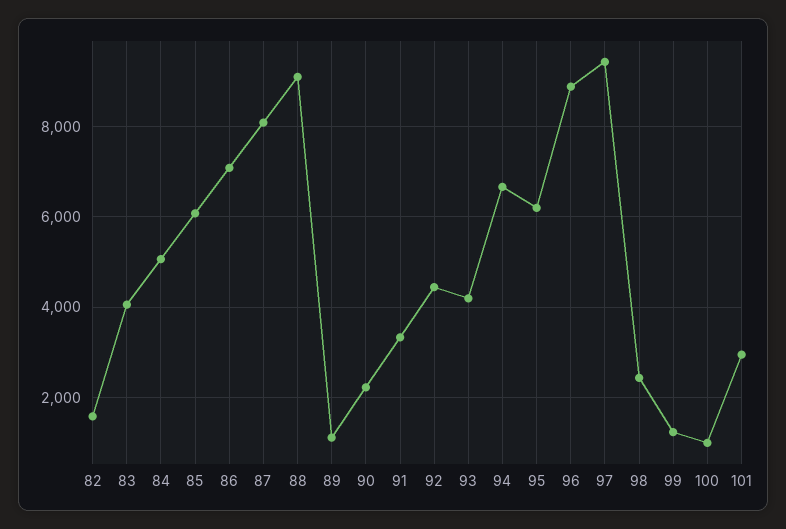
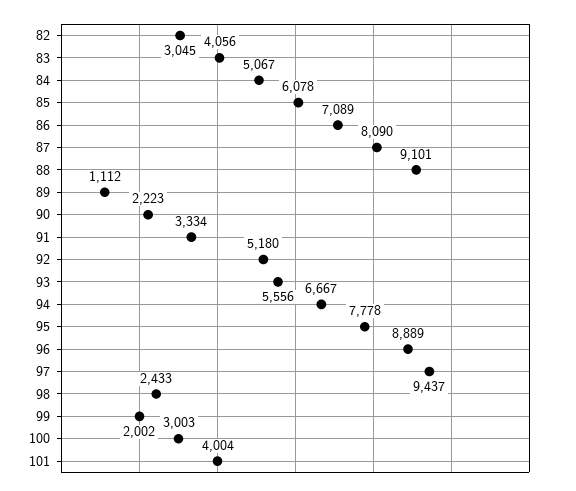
82: 1600 -> 3045
92: 4400 -> 5180
93: 4200 -> 5556
95: 6200 -> 7778
99: 1200 -> 2002
100: 1000 -> 3003
101: 3000 -> 4004

